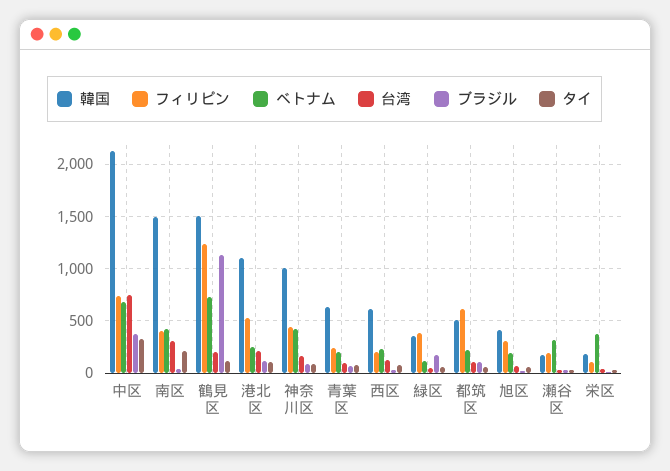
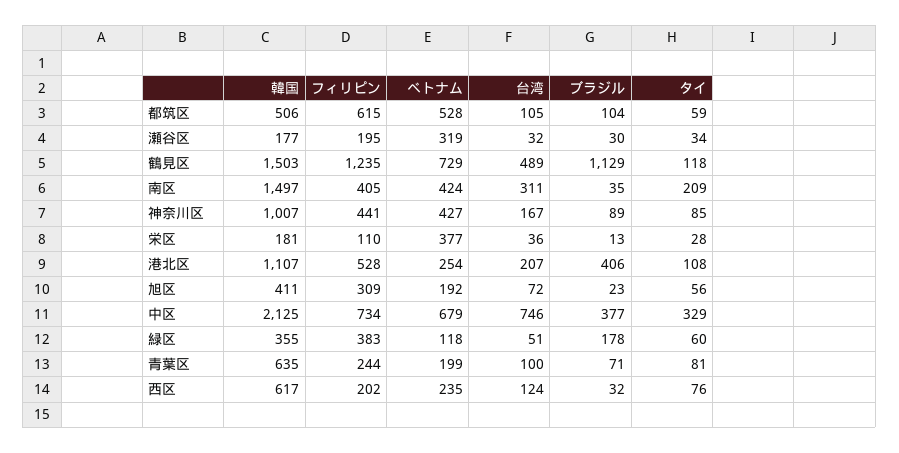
台湾, 鶴見区: 200 -> 489
ブラジル, 港北区: 100 -> 406
ベトナム, 都筑区: 200 -> 528

